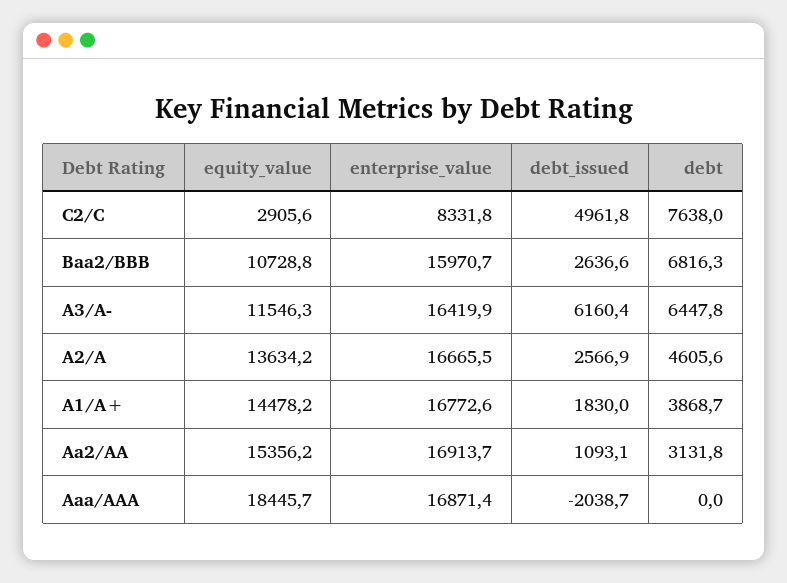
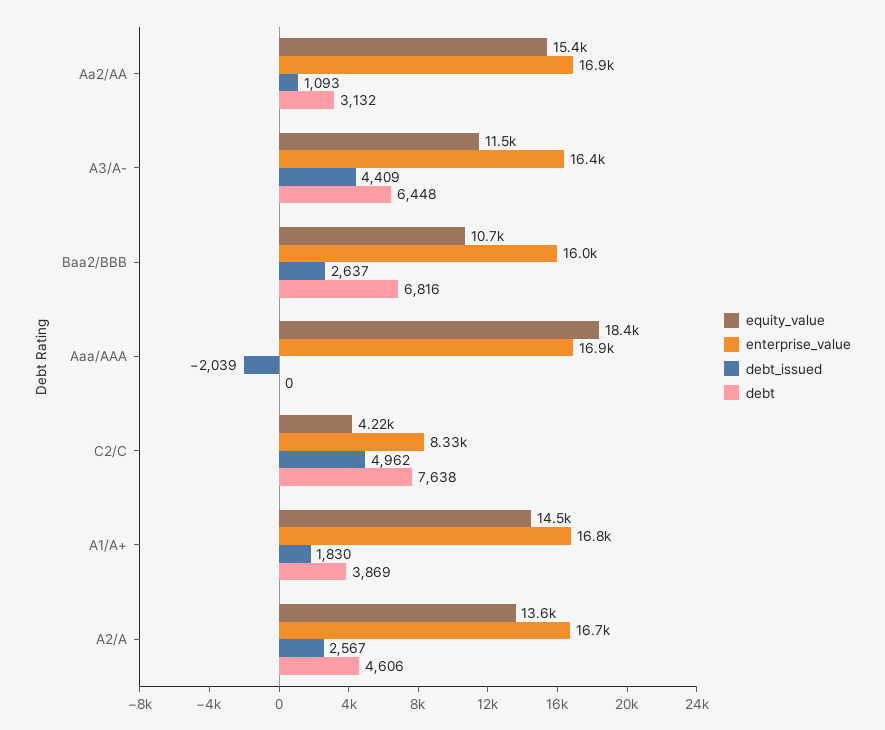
equity_value, C2/C: 2905.6 -> 4220
debt_issued, A3/A-: 6160.4 -> 4409

